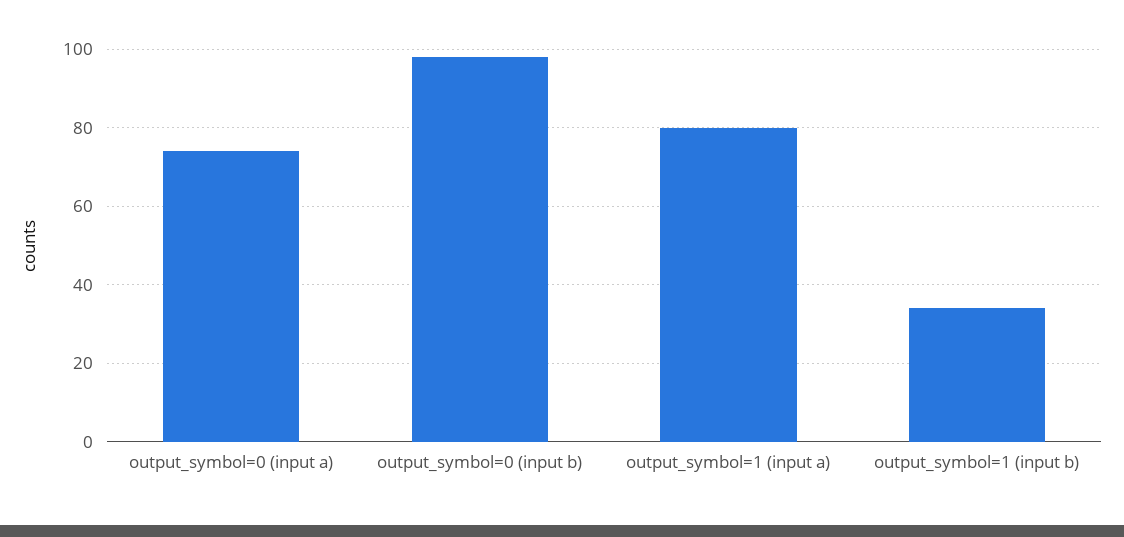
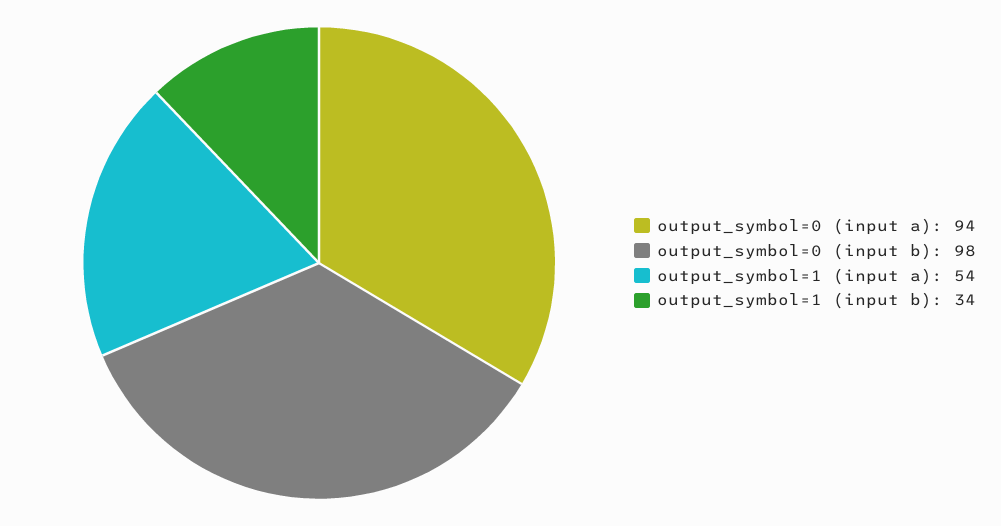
output_symbol=0 (input a): 75 -> 94
output_symbol=1 (input a): 80 -> 54

